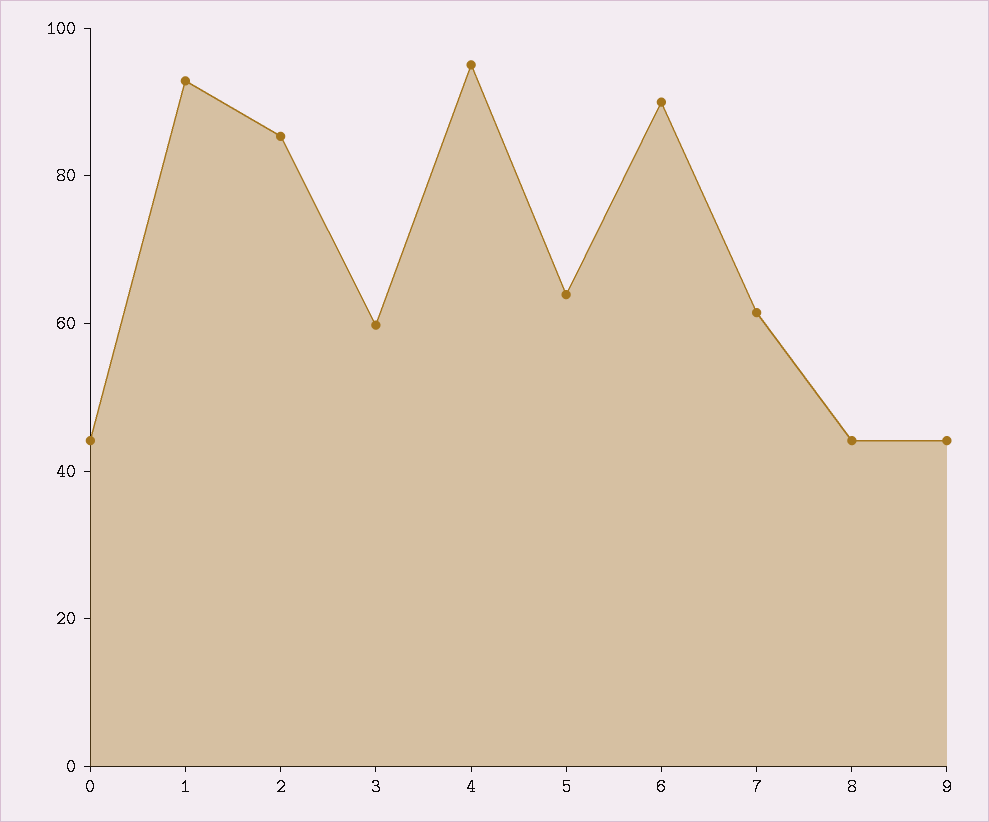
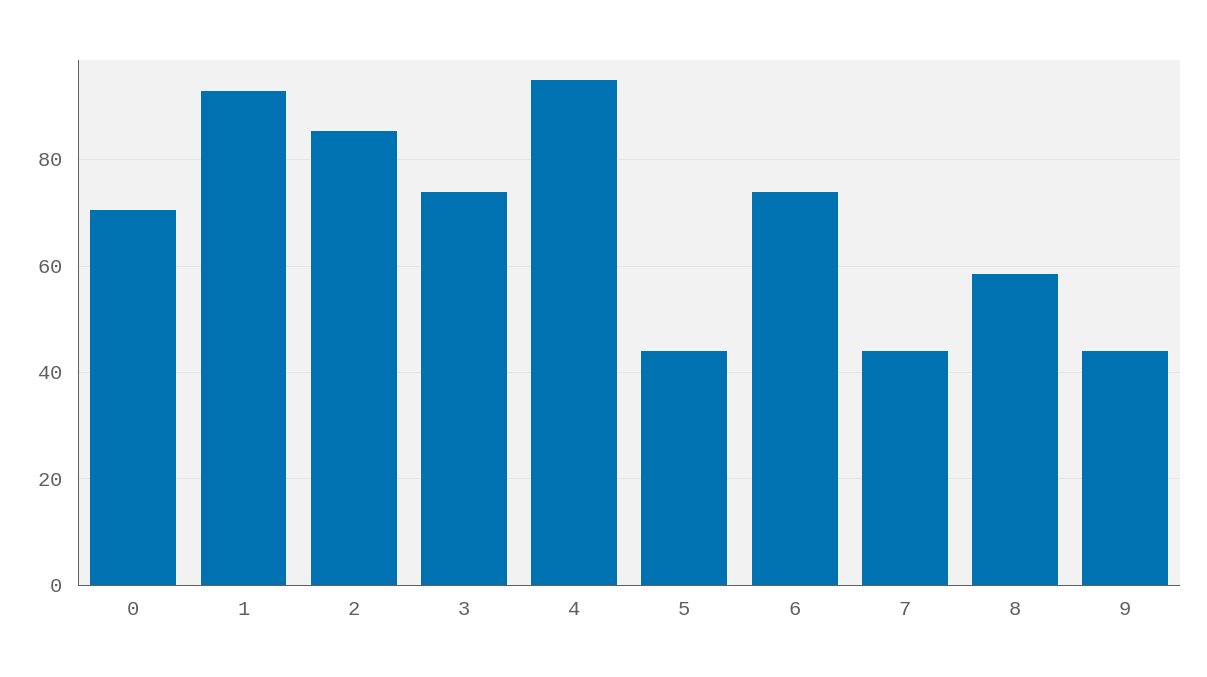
0: 45 -> 70
3: 60 -> 74
5: 65 -> 44
6: 90 -> 74
7: 60 -> 44
8: 45 -> 58

